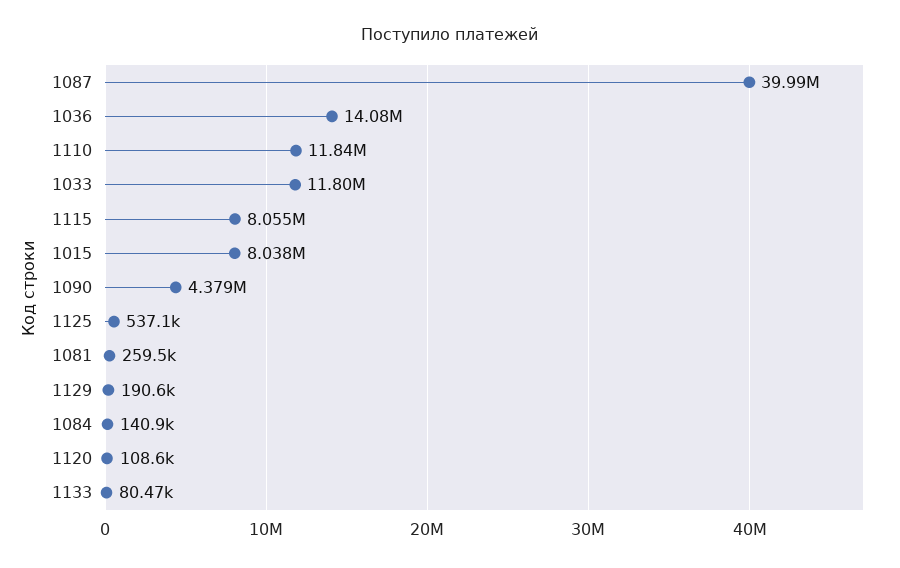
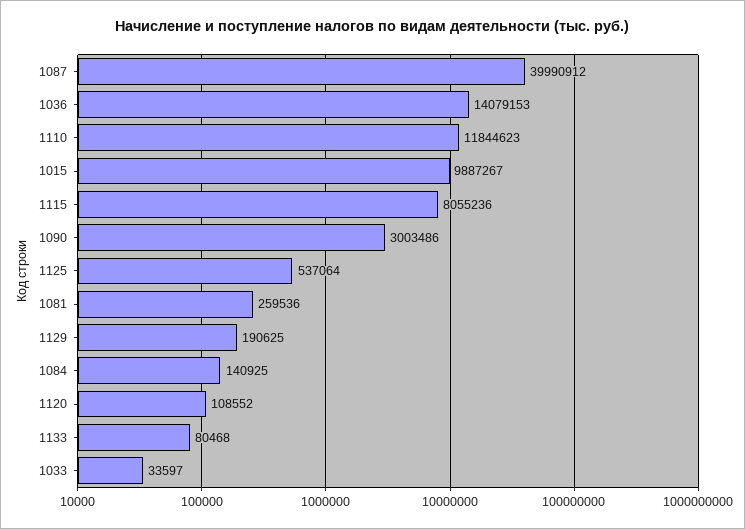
1033: 11800000 -> 33597
1015: 8038000 -> 9887267
1090: 4379000 -> 3003486

